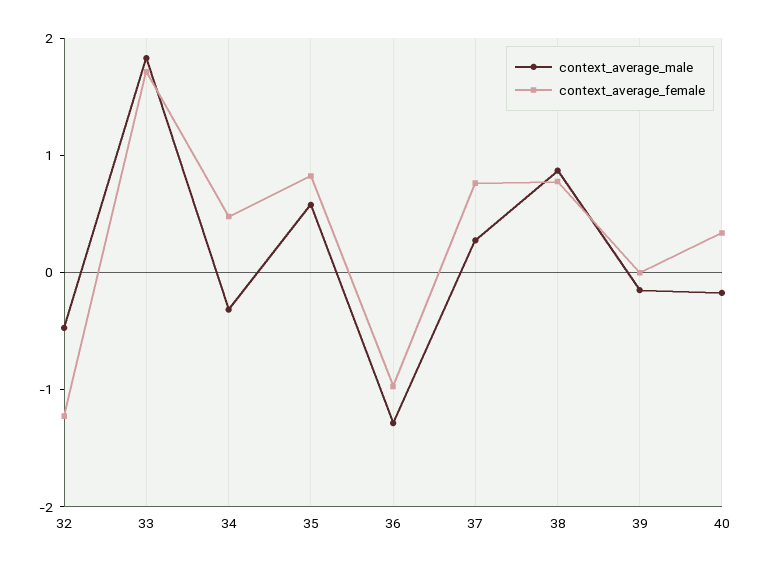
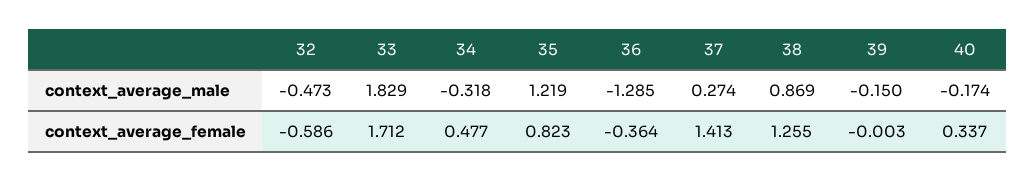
context_average_female, 32: -1.2 -> -0.586
context_average_male, 35: 0.6 -> 1.219
context_average_female, 36: -1 -> -0.364
context_average_female, 37: 0.8 -> 1.413
context_average_female, 38: 0.8 -> 1.255

